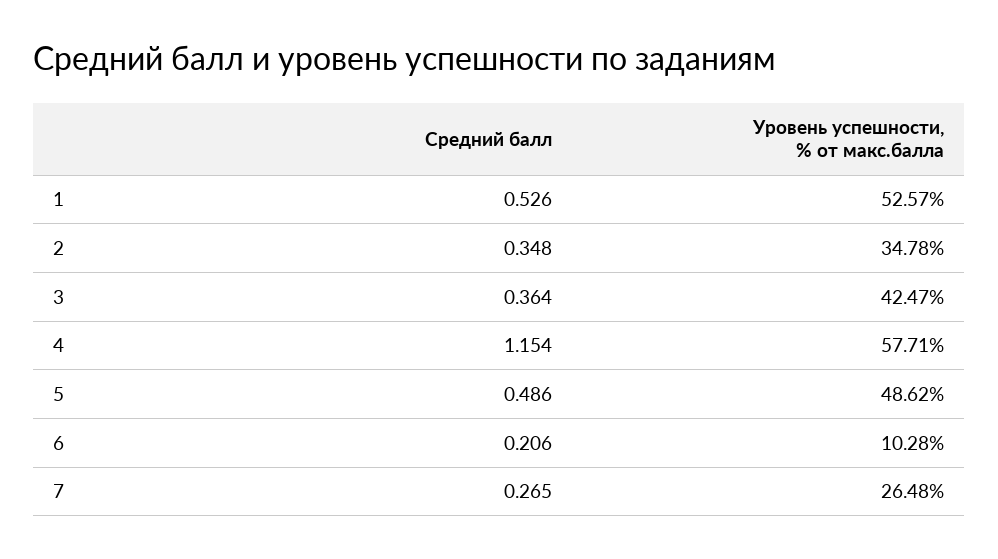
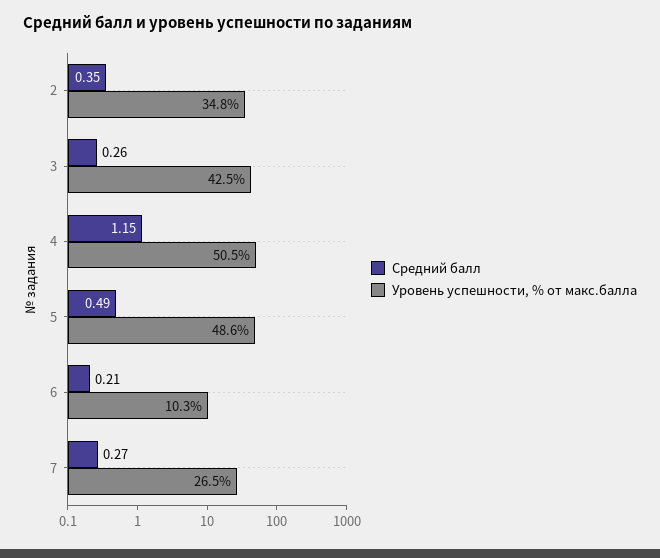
Средний балл, 1: 0.526 -> none
Уровень успешности, % от макс.балла, 1: 52.57 -> none
Средний балл, 3: 0.364 -> 0.26
Уровень успешности, % от макс.балла, 4: 57.71 -> 50.5

